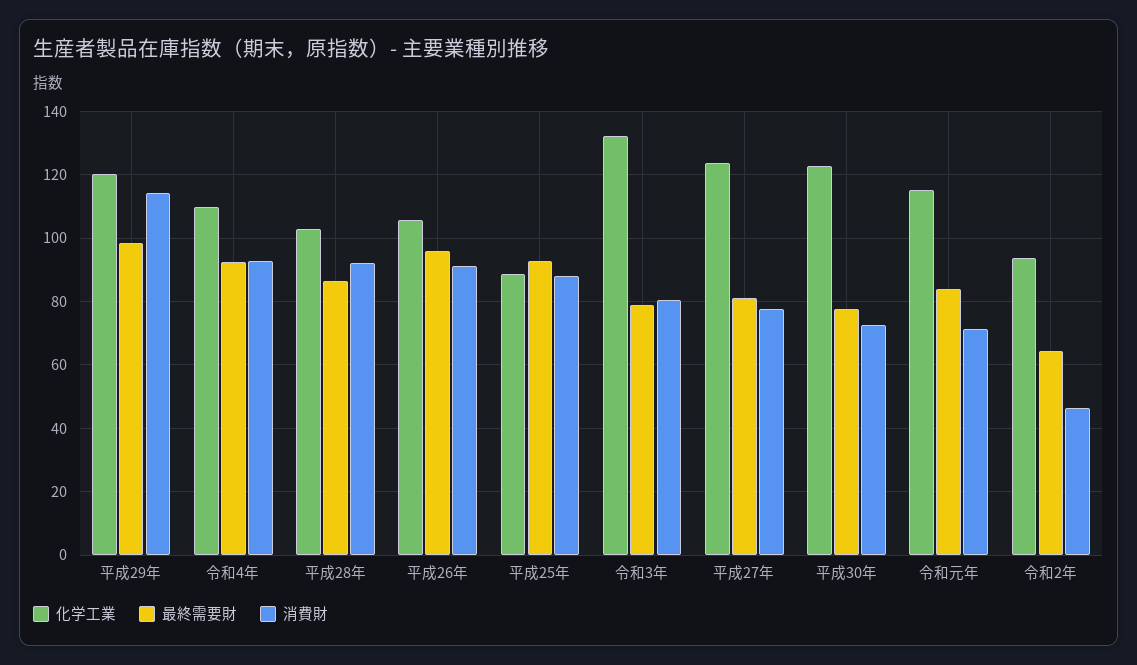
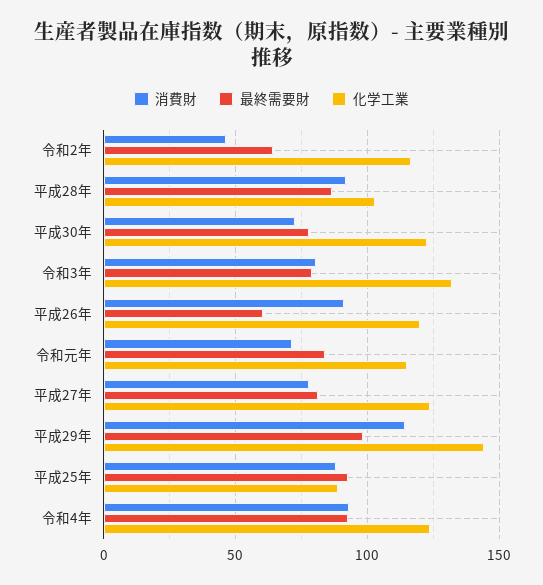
化学工業, 平成29年: 120 -> 145
化学工業, 令和4年: 110 -> 125
化学工業, 平成26年: 106 -> 120
最終需要財, 平成26年: 96 -> 60
化学工業, 令和2年: 94 -> 115

